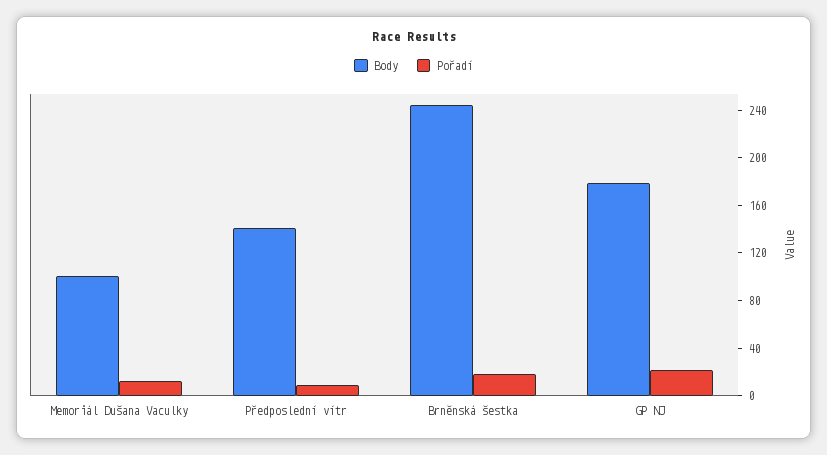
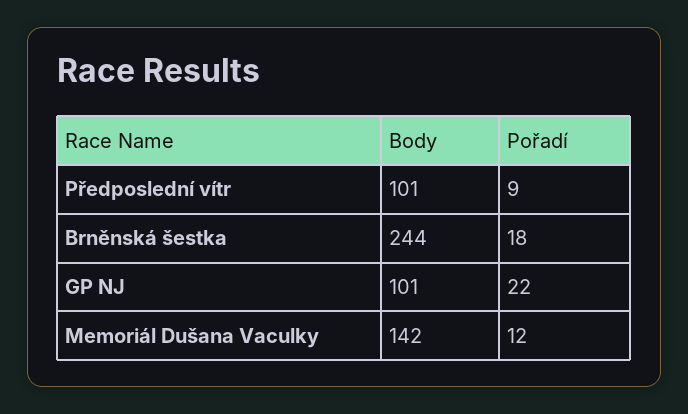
Body, Memoriál Dušana Vaculky: 100 -> 142
Body, Předposlední vítr: 140 -> 101
Body, GP NJ: 180 -> 101

